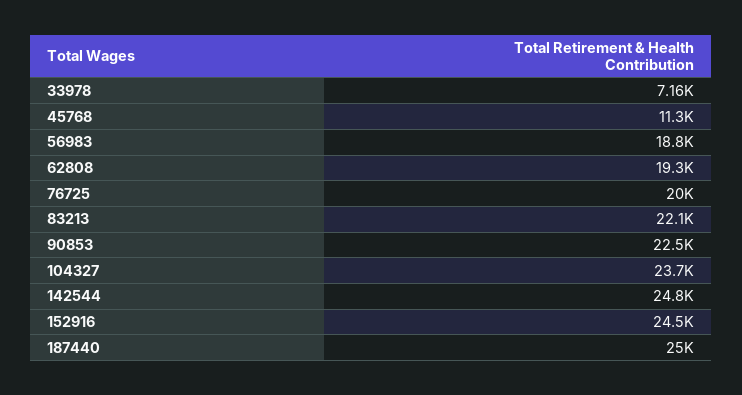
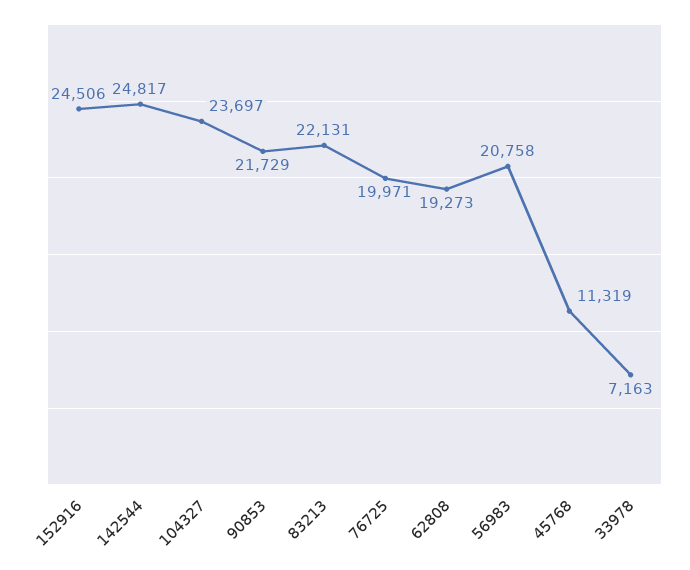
56983: 18800 -> 20758
90853: 22500 -> 21729
187440: 25000 -> none

